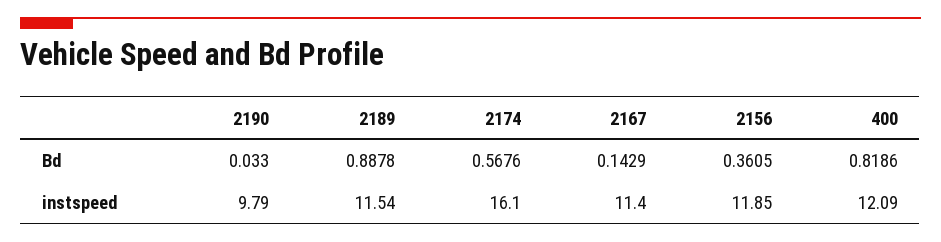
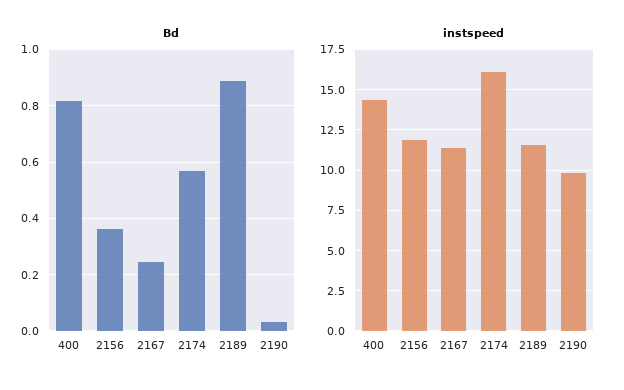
Bd, 2167: 0.1429 -> 0.25
instspeed, 400: 12.09 -> 14.5

